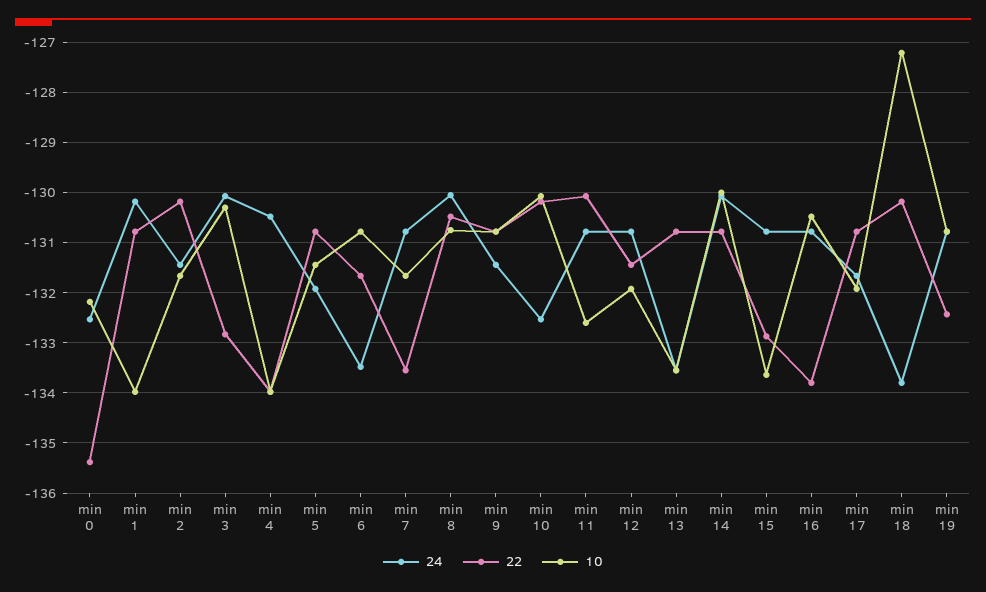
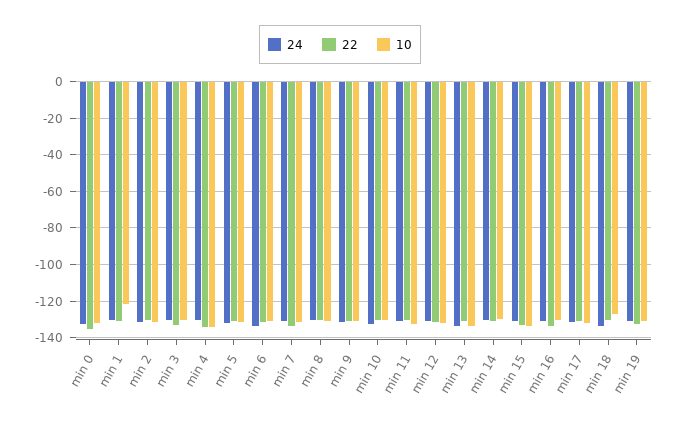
10, min 1: -134 -> -120

